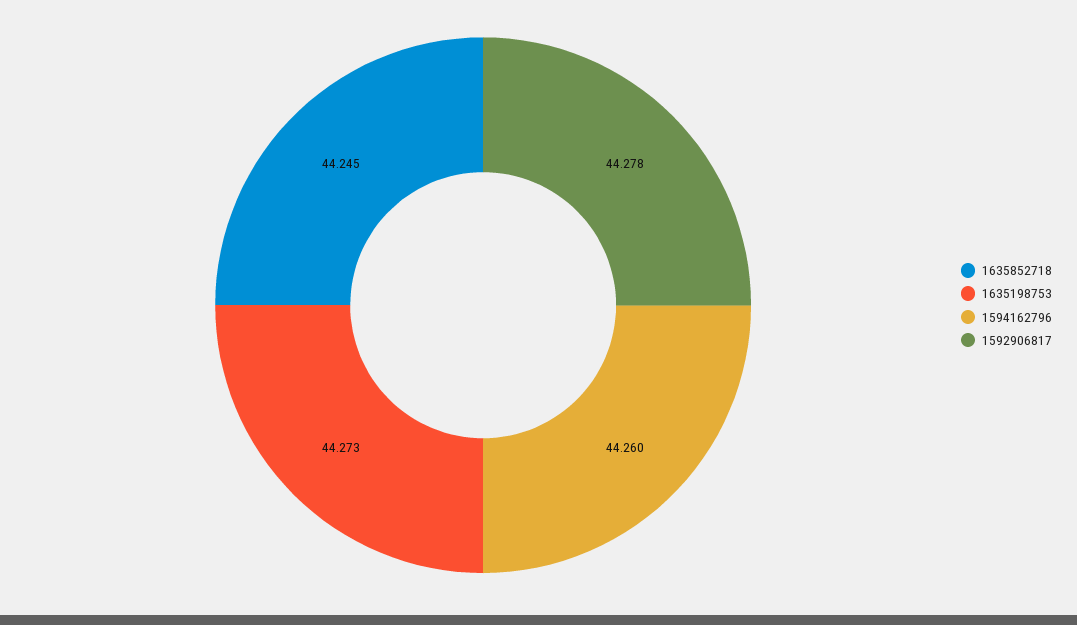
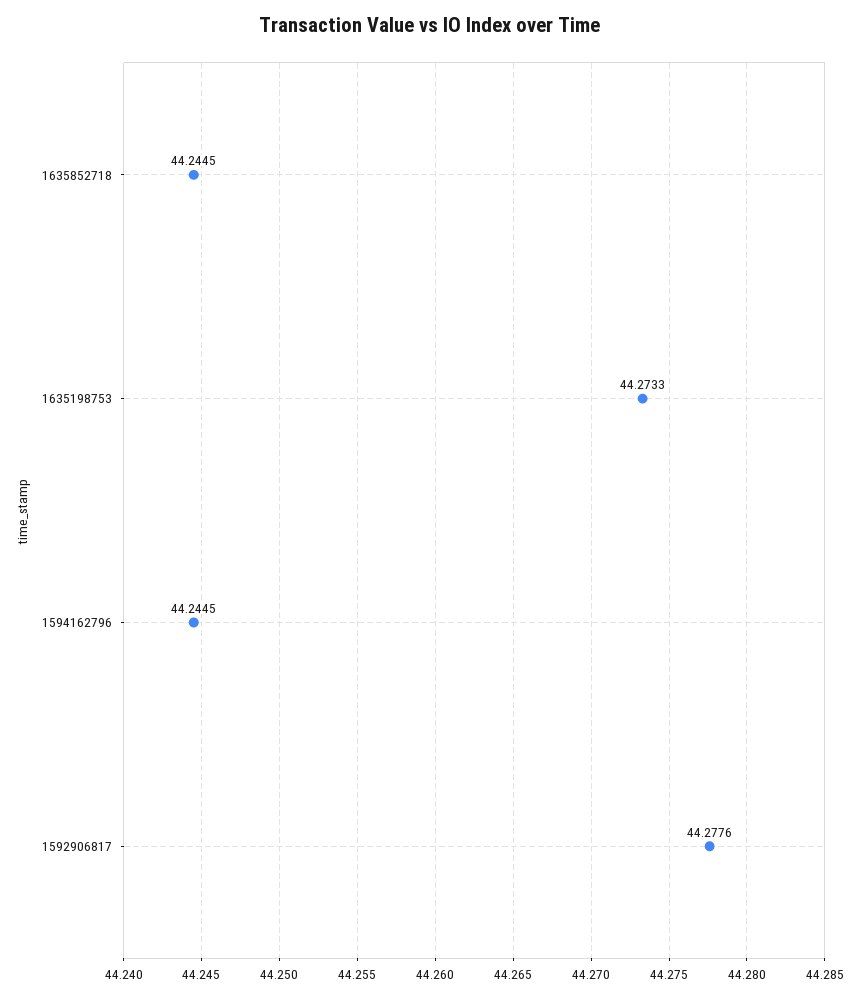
1594162796: 44.26 -> 44.2445

